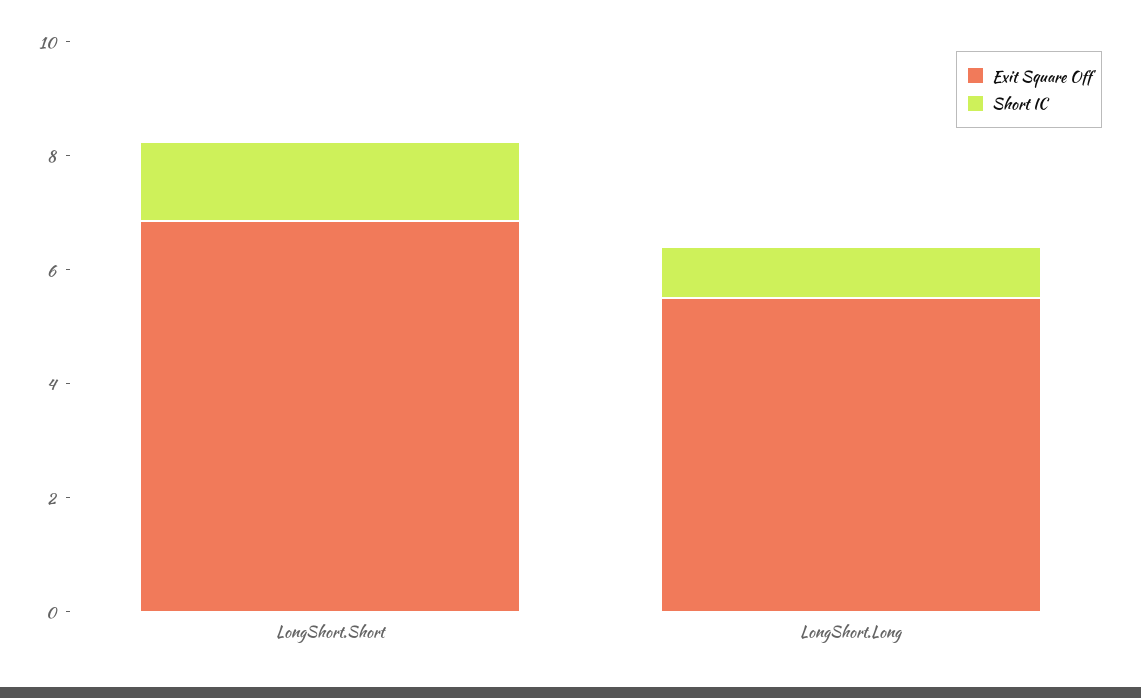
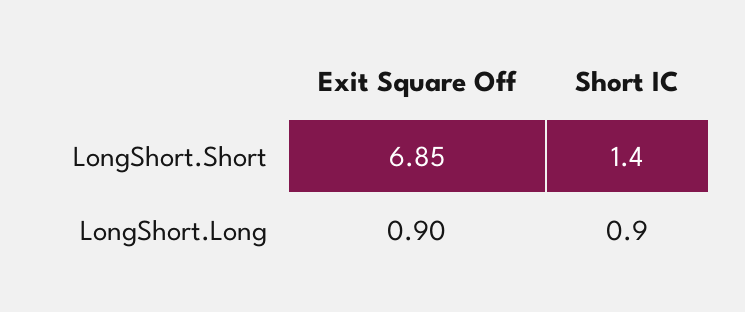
Exit Square Off, LongShort.Long: 5.5 -> 0.9

